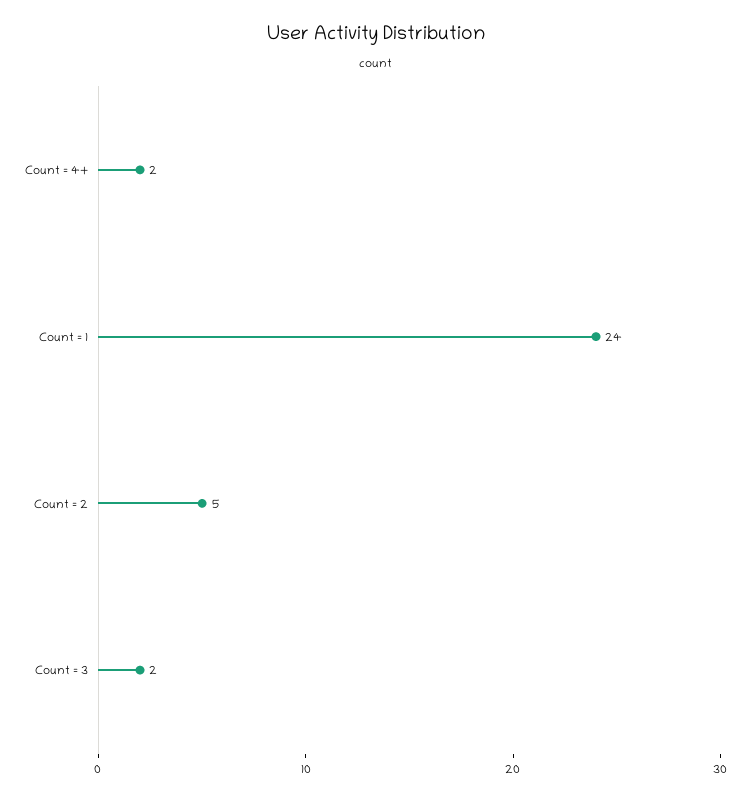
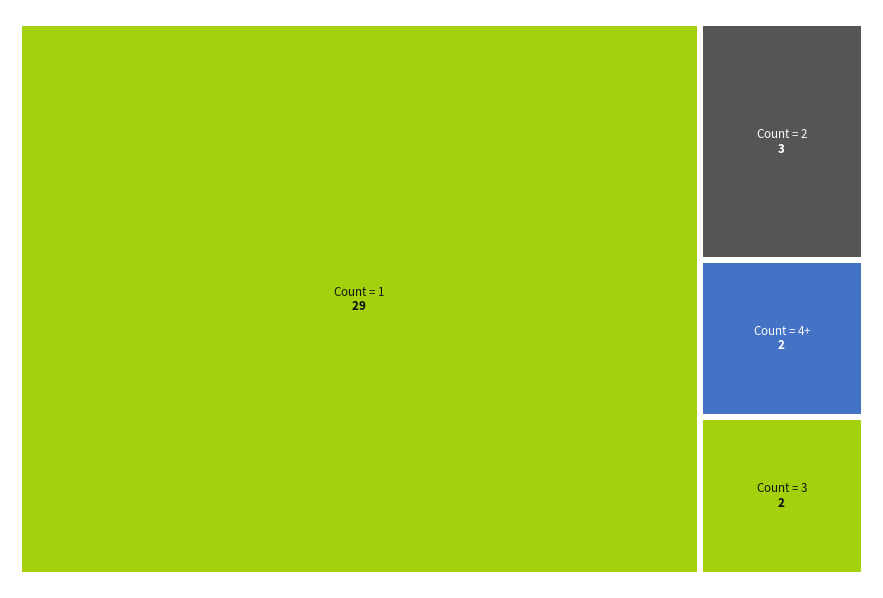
Count = 1: 24 -> 29
Count = 2: 5 -> 3

